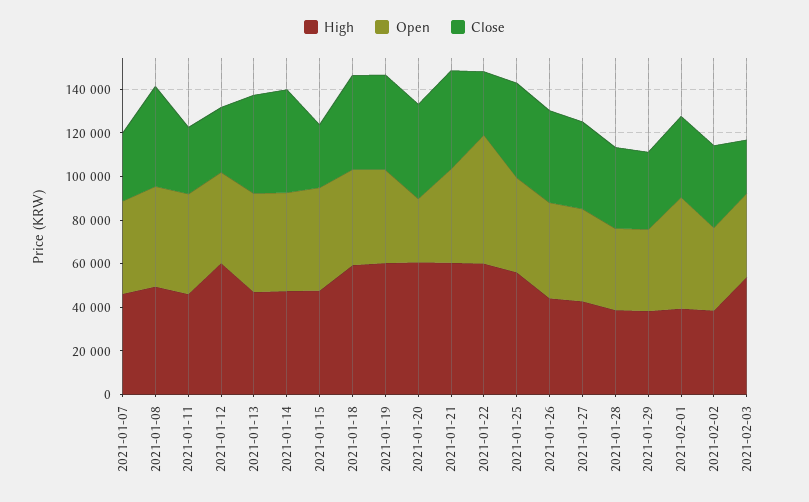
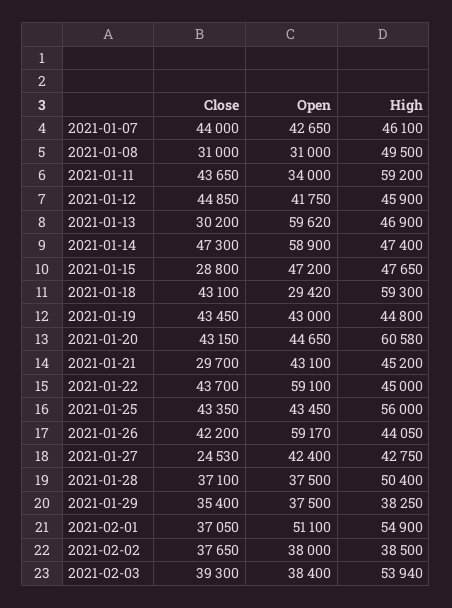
Close, 2021-01-07: 30000 -> 44000
Open, 2021-01-08: 45000 -> 31000
Close, 2021-01-08: 45000 -> 31000
High, 2021-01-11: 45000 -> 59200
Open, 2021-01-11: 45000 -> 34000
Close, 2021-01-11: 30000 -> 43650
High, 2021-01-12: 60000 -> 45900
Close, 2021-01-12: 30000 -> 44850
Open, 2021-01-13: 45000 -> 59620
Close, 2021-01-13: 45000 -> 30200
Open, 2021-01-14: 45000 -> 58900
Open, 2021-01-18: 45000 -> 29420
High, 2021-01-19: 60000 -> 44800
Open, 2021-01-20: 30000 -> 44650
High, 2021-01-21: 60000 -> 45200
Close, 2021-01-21: 45000 -> 29700
High, 2021-01-22: 60000 -> 45000
Close, 2021-01-22: 30000 -> 43700
Open, 2021-01-26: 45000 -> 59170
Close, 2021-01-27: 40000 -> 24530
High, 2021-01-28: 40000 -> 50400
High, 2021-02-01: 40000 -> 54900
Close, 2021-02-03: 25000 -> 39300

